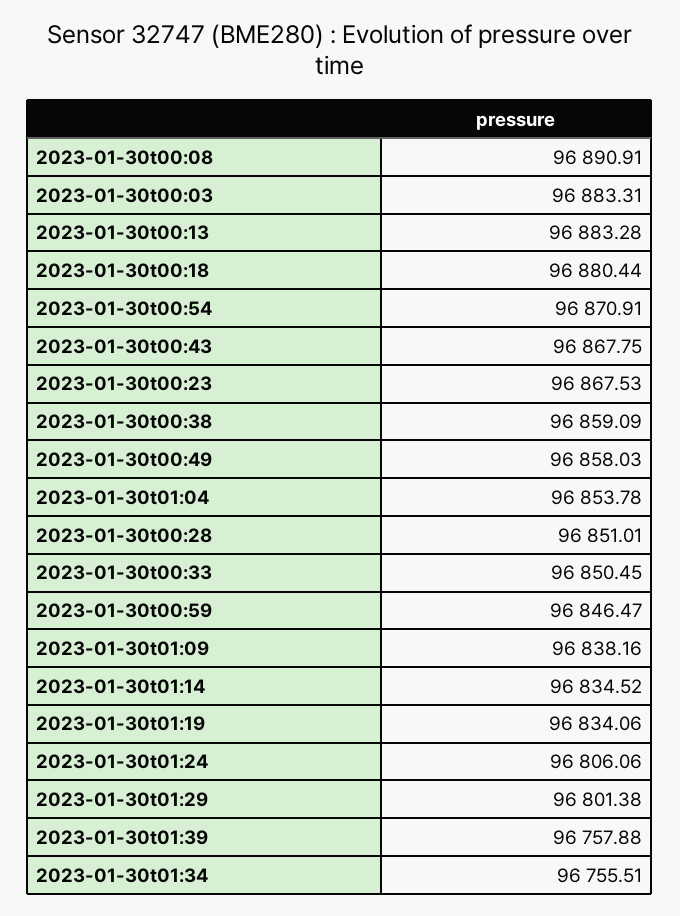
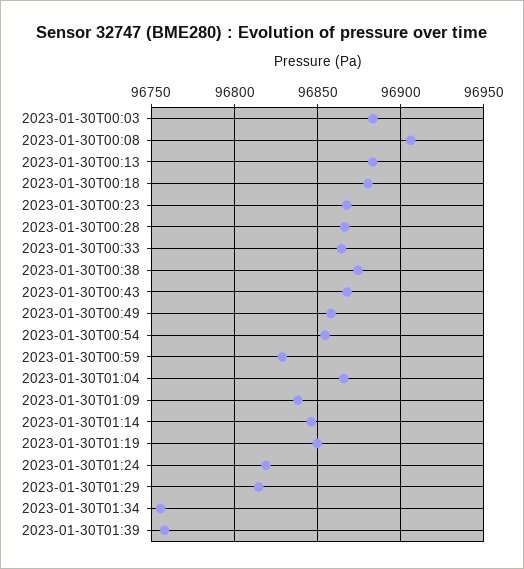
2023-01-30t00:08: 96890.91 -> 96905
2023-01-30t00:54: 96870.91 -> 96855
2023-01-30t00:38: 96859.09 -> 96875
2023-01-30t01:04: 96853.78 -> 96865
2023-01-30t00:28: 96851.01 -> 96865
2023-01-30t00:33: 96850.45 -> 96865
2023-01-30t00:59: 96846.47 -> 96830
2023-01-30t01:14: 96834.52 -> 96845
2023-01-30t01:19: 96834.06 -> 96850
2023-01-30t01:24: 96806.06 -> 96820
2023-01-30t01:29: 96801.38 -> 96815

